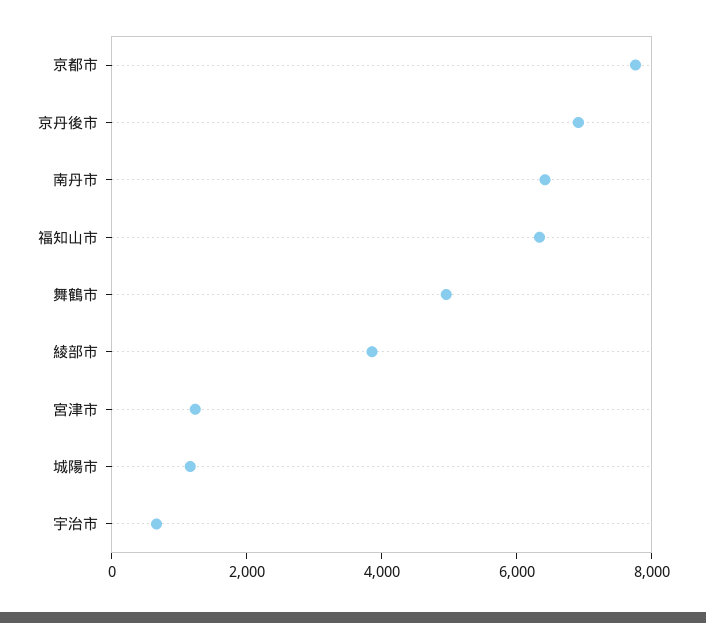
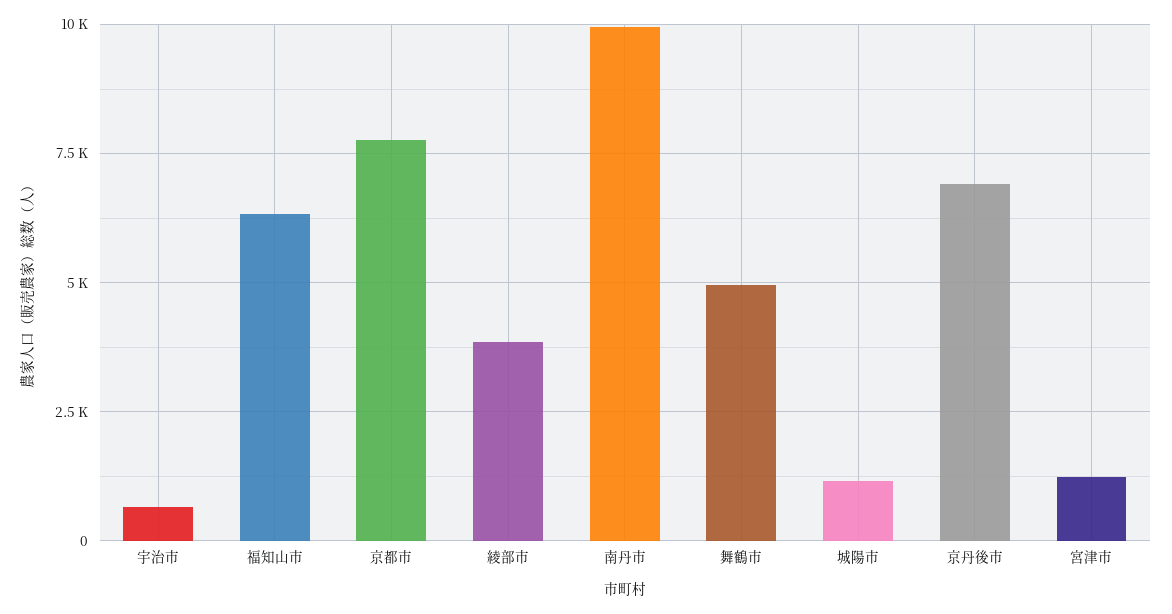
南丹市: 6500 -> 10000

